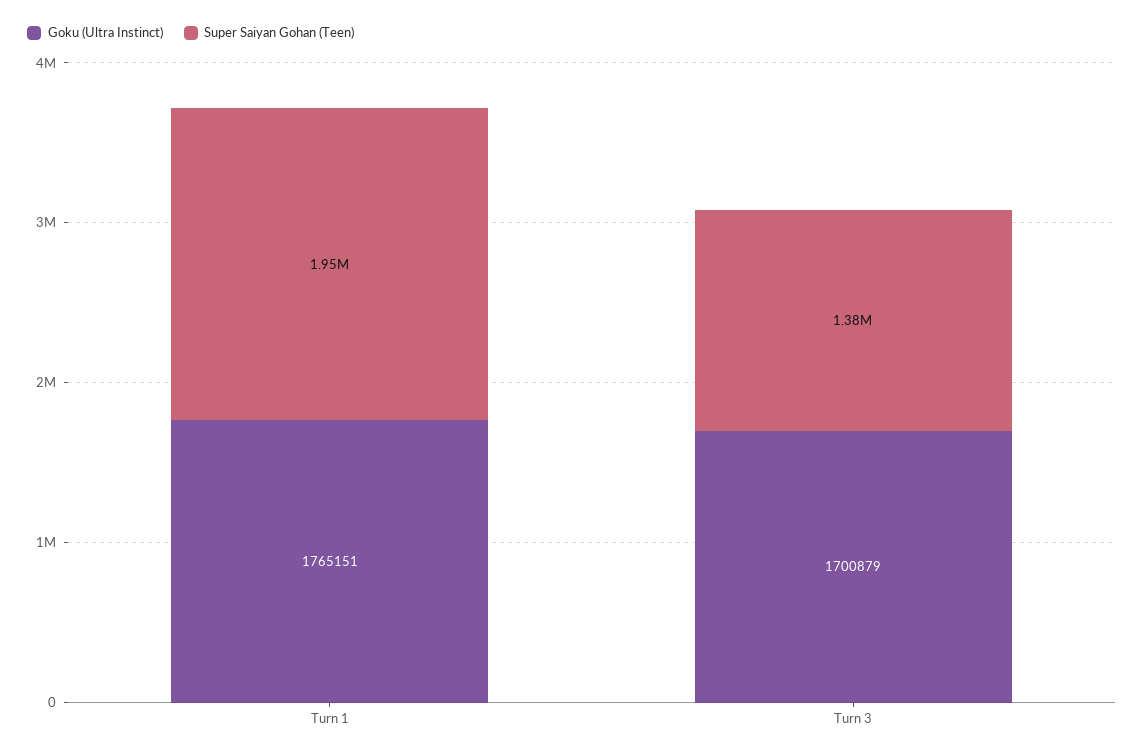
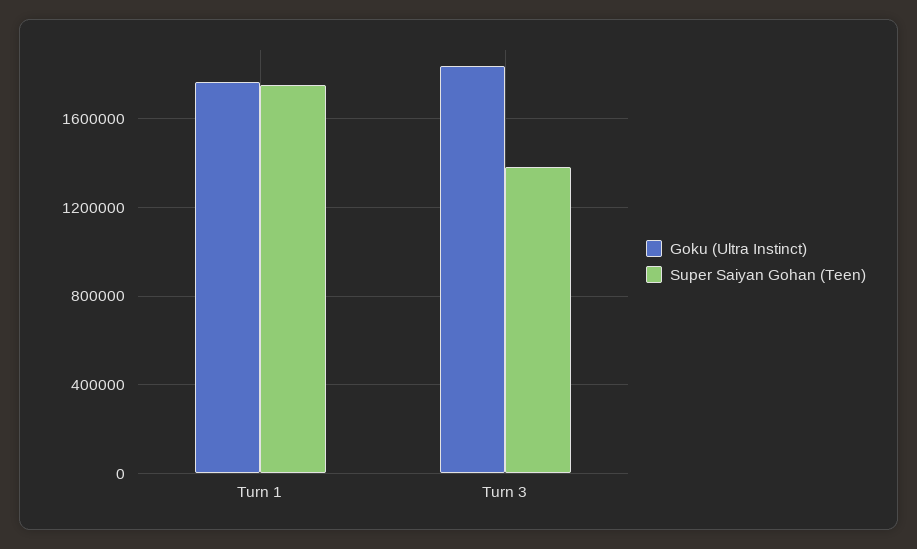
Super Saiyan Gohan (Teen), Turn 1: 1950000 -> 1750000
Goku (Ultra Instinct), Turn 3: 1700879 -> 1850000

